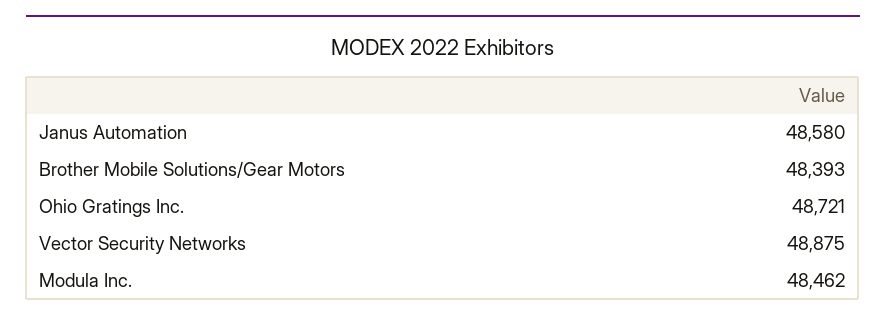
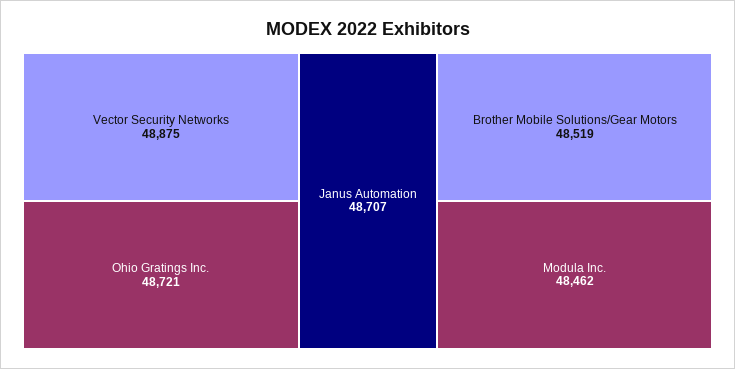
Janus Automation: 48580 -> 48707
Brother Mobile Solutions/Gear Motors: 48393 -> 48519

